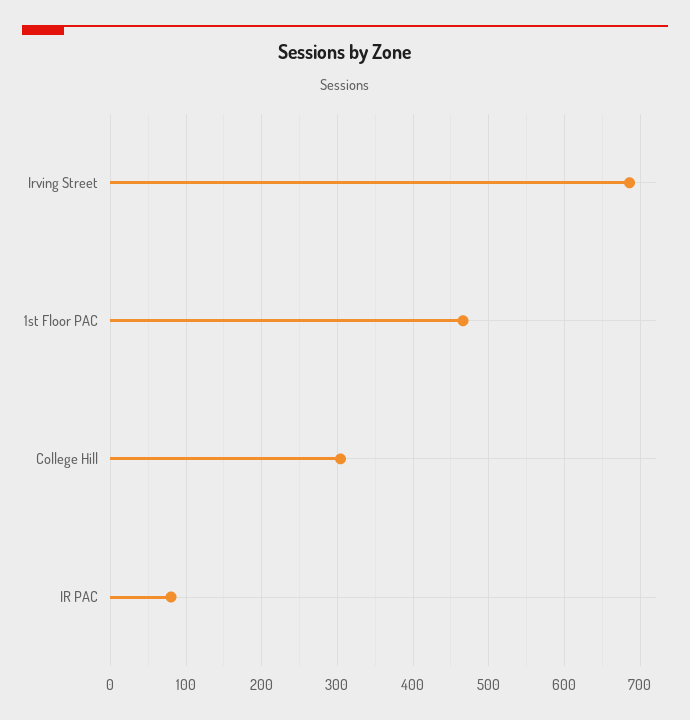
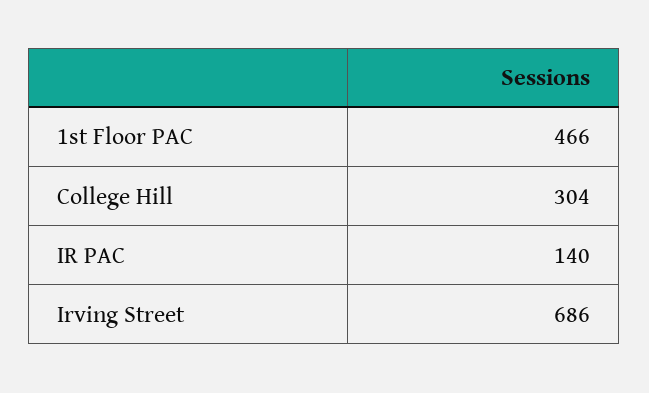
IR PAC: 80 -> 140

